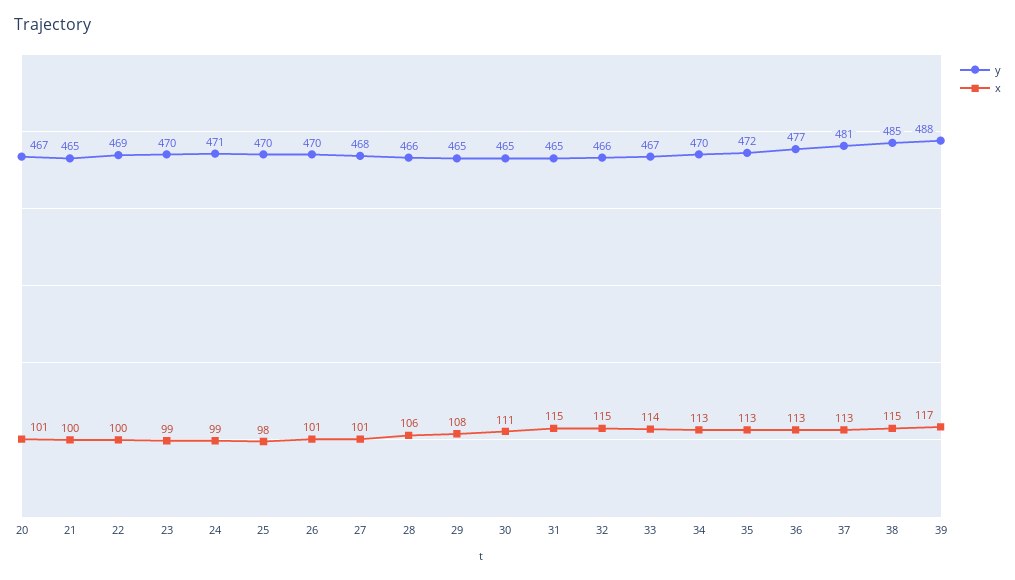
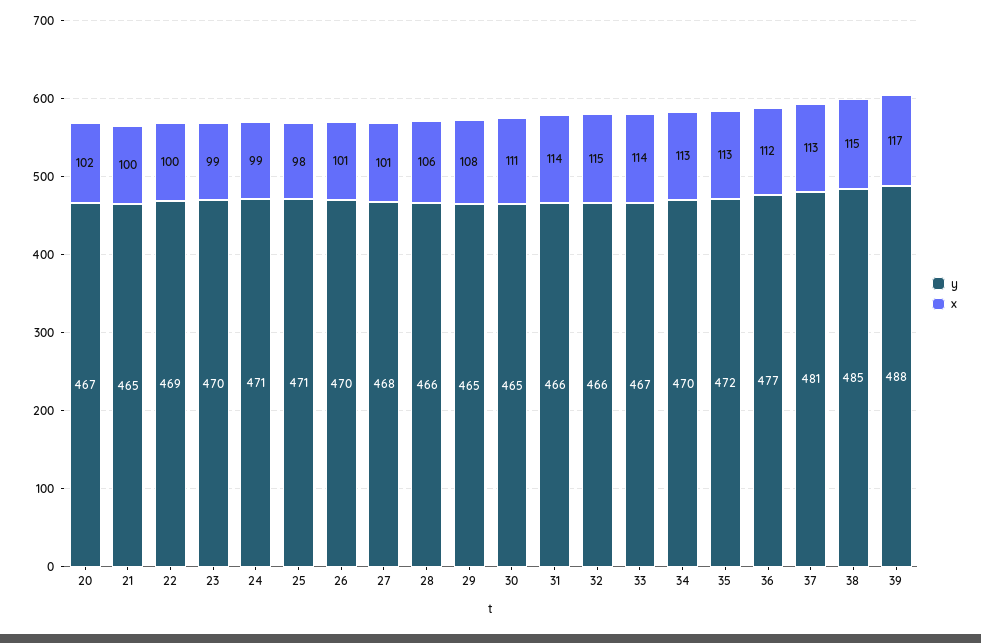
x, 20: 101 -> 102
y, 25: 470 -> 471
y, 31: 465 -> 466
x, 31: 115 -> 114
x, 36: 113 -> 112

